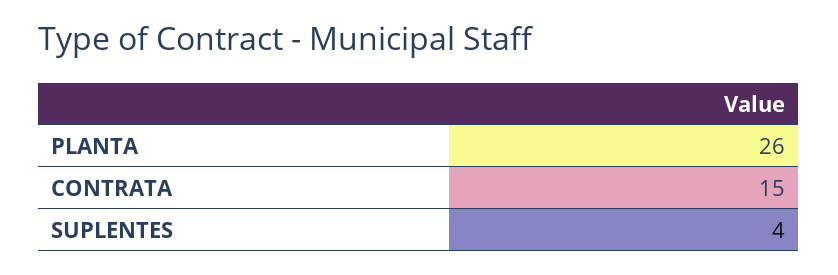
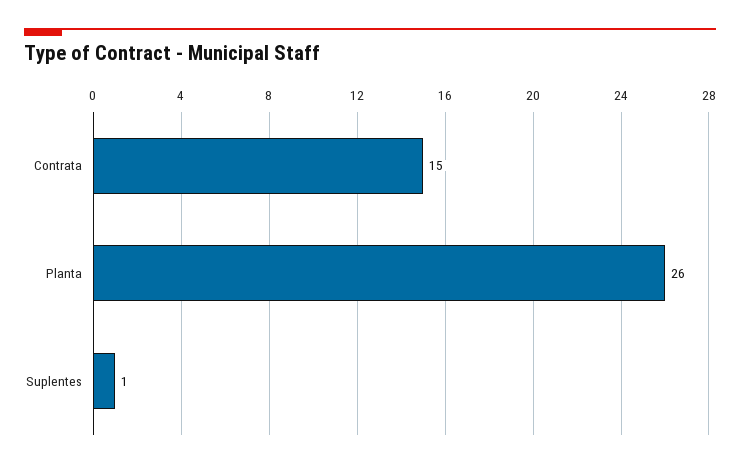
SUPLENTES: 4 -> 1

